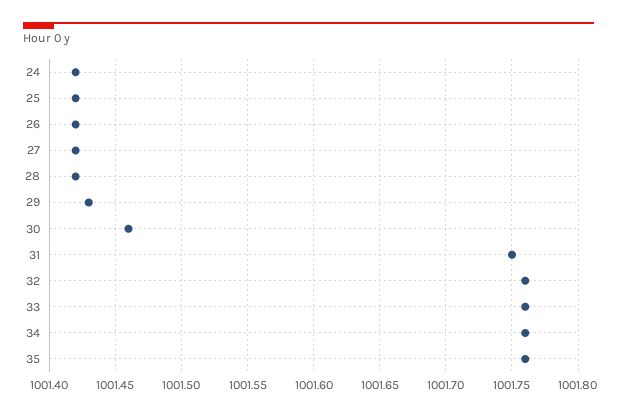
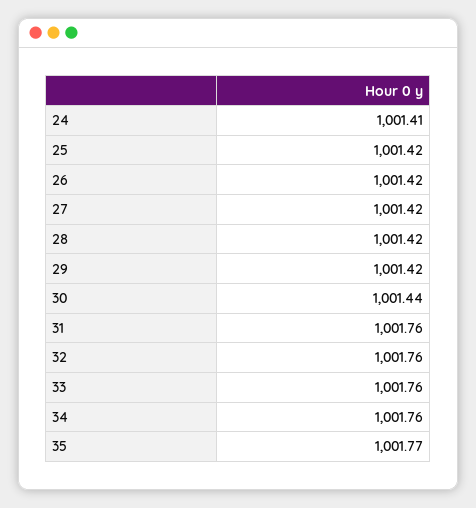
24: 1001.42 -> 1001.41
29: 1001.43 -> 1001.42
30: 1001.46 -> 1001.44
31: 1001.75 -> 1001.76
35: 1001.76 -> 1001.77

